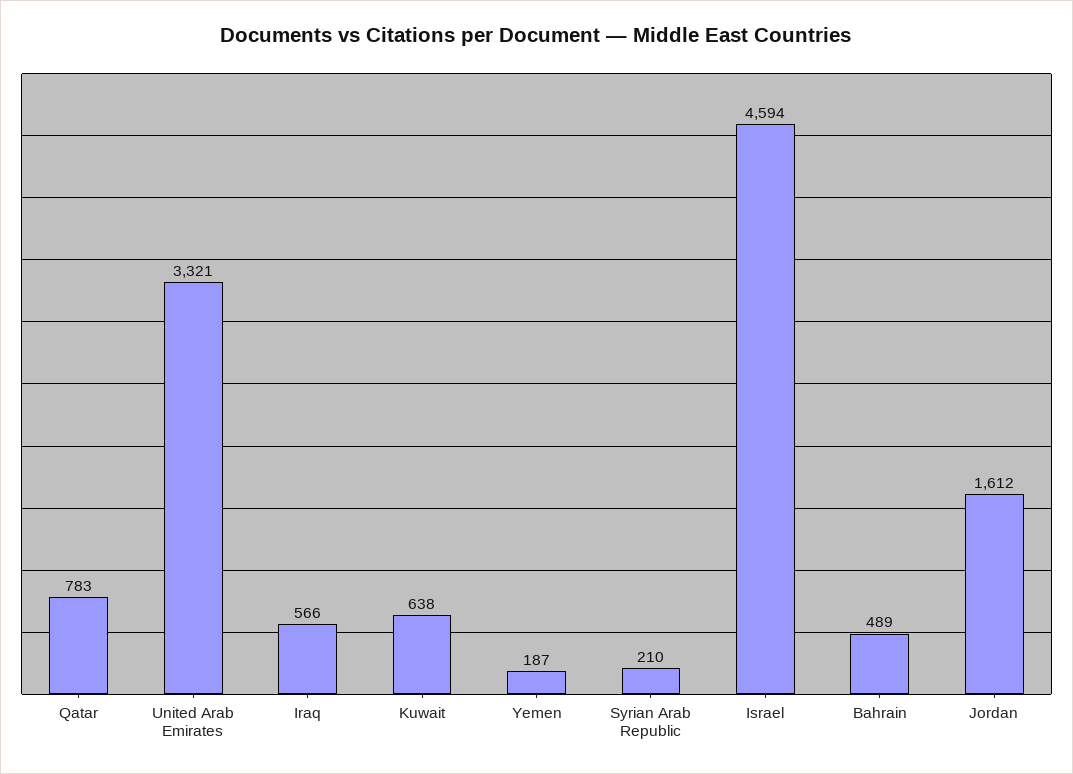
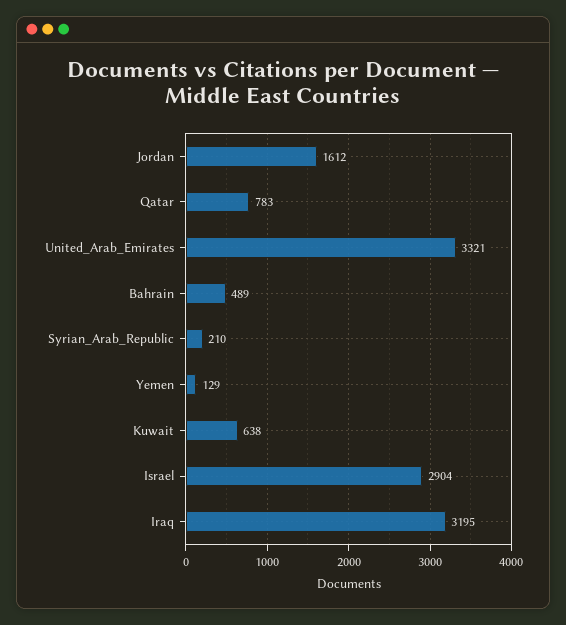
Iraq: 566 -> 3195
Yemen: 187 -> 129
Israel: 4594 -> 2904

